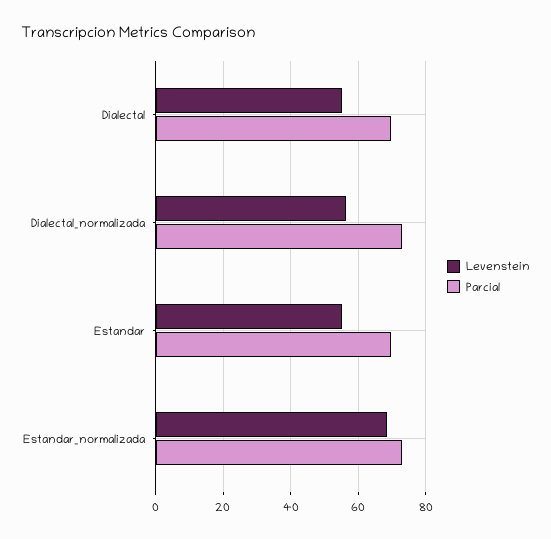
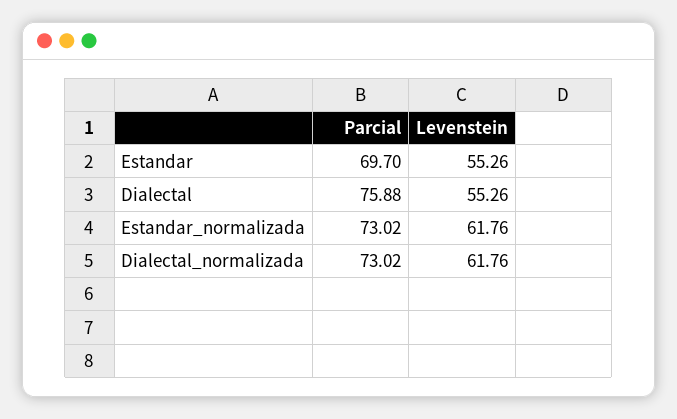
Parcial, Dialectal: 70 -> 75.88
Levenstein, Dialectal_normalizada: 56 -> 61.76
Levenstein, Estandar_normalizada: 68 -> 61.76

